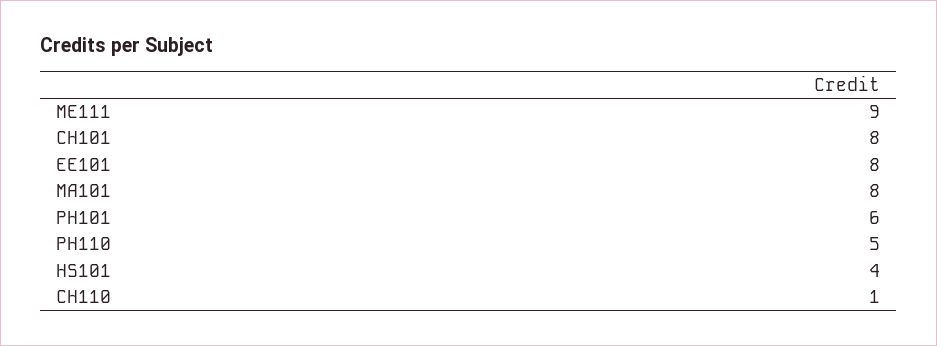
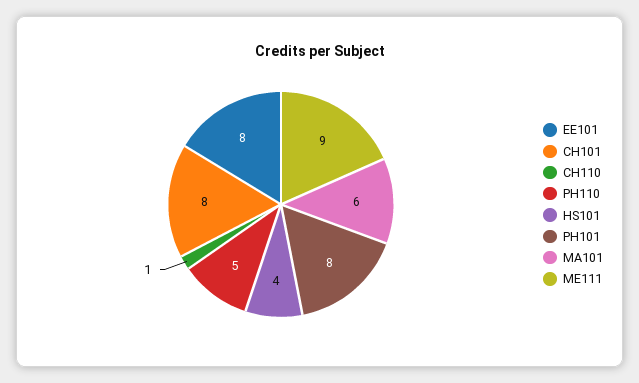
MA101: 8 -> 6
PH101: 6 -> 8

